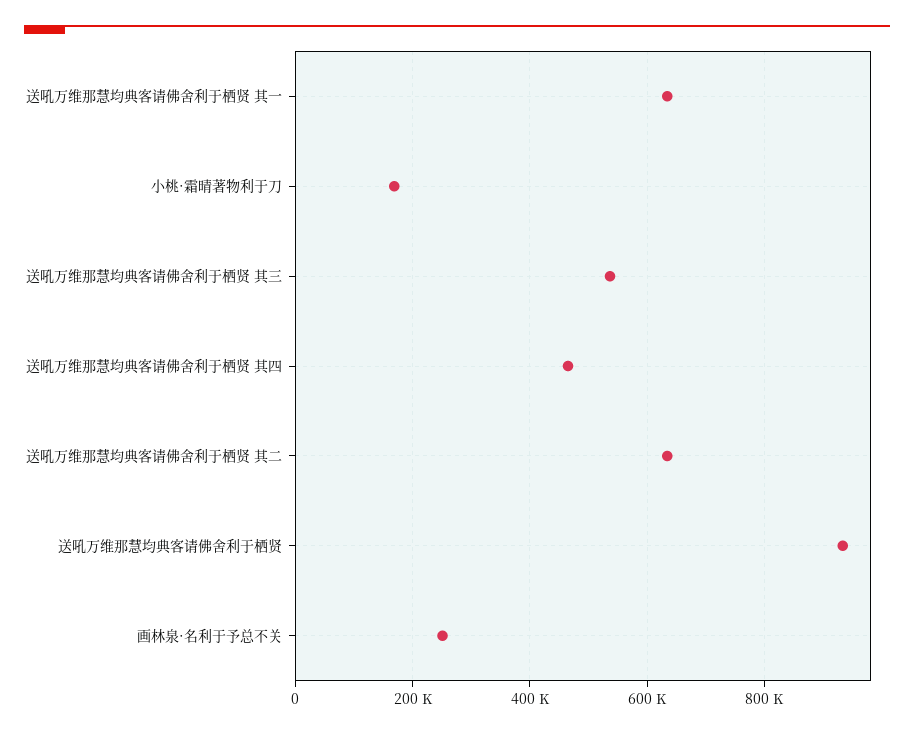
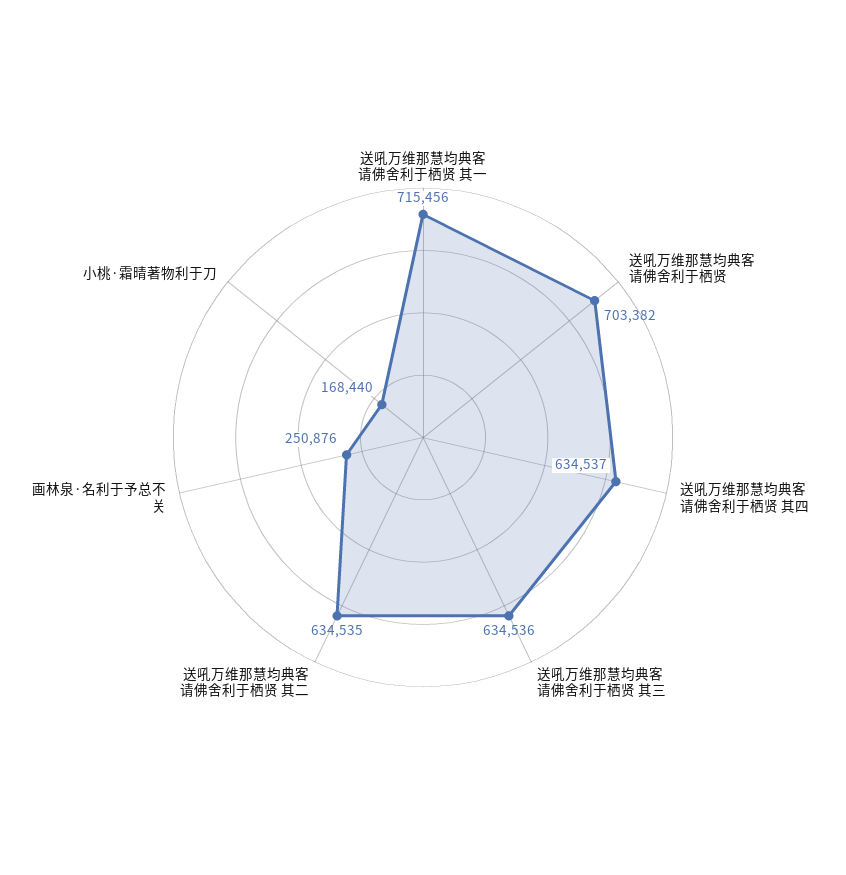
送吼万维那慧均典客请佛舍利于栖贤 其一: 640000 -> 715456
送吼万维那慧均典客请佛舍利于栖贤 其三: 540000 -> 634536
送吼万维那慧均典客请佛舍利于栖贤 其四: 460000 -> 634537
送吼万维那慧均典客请佛舍利于栖贤: 940000 -> 703382

